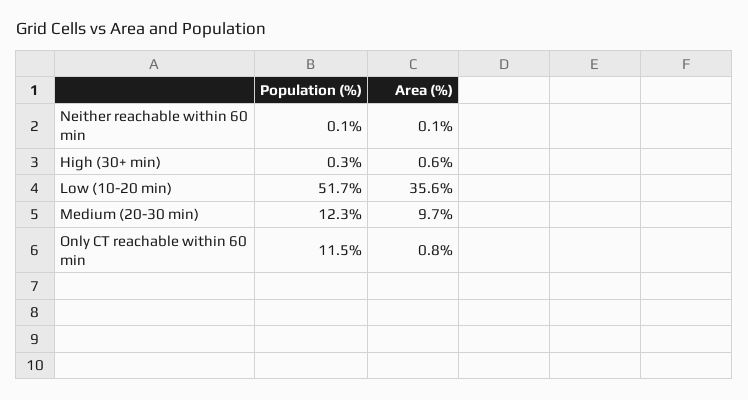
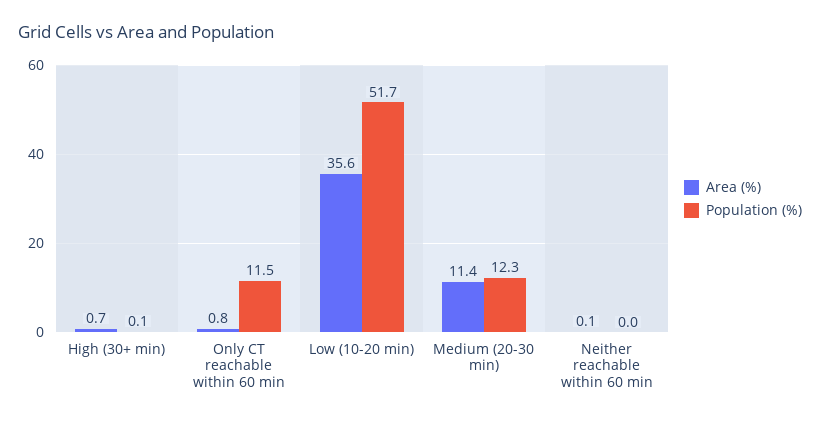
Population (%), Neither reachable within 60 min: 0.1 -> 0
Population (%), High (30+ min): 0.3 -> 0.1
Area (%), High (30+ min): 0.6 -> 0.7
Area (%), Medium (20-30 min): 9.7 -> 11.4

